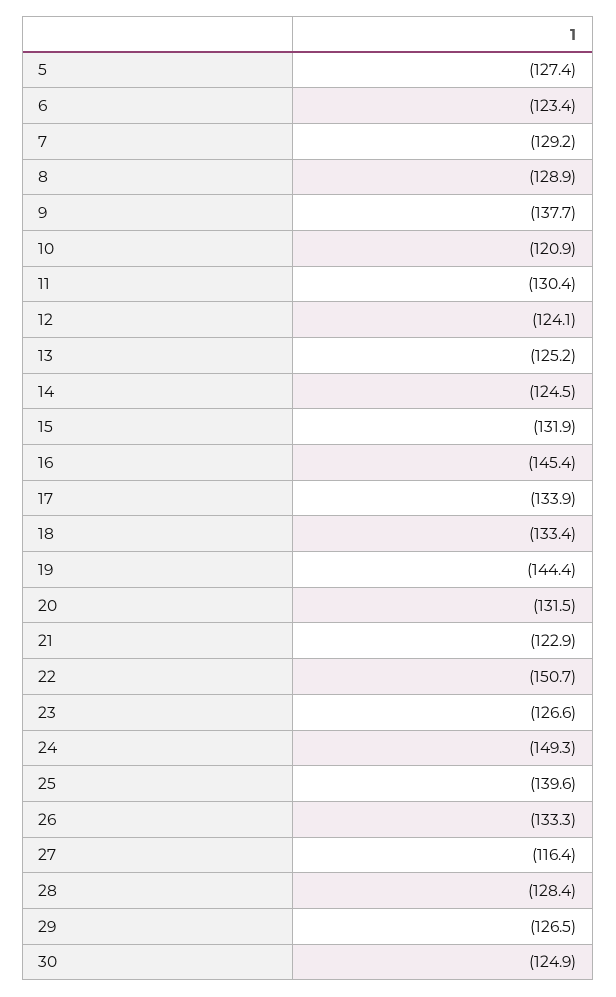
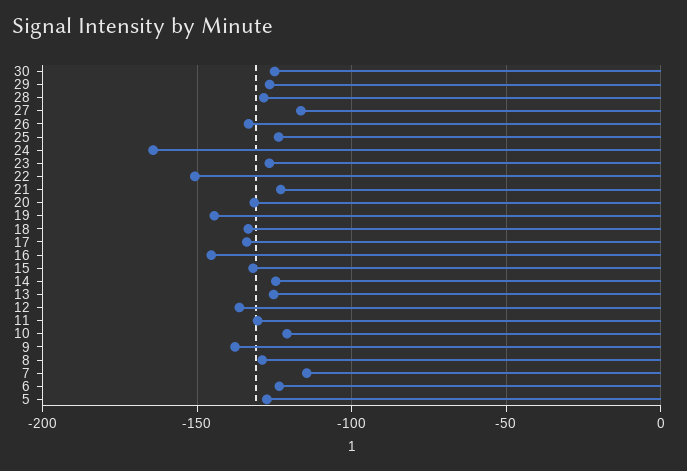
7: -129.2 -> -115
12: -124.1 -> -135
24: -149.3 -> -165
25: -139.6 -> -125

